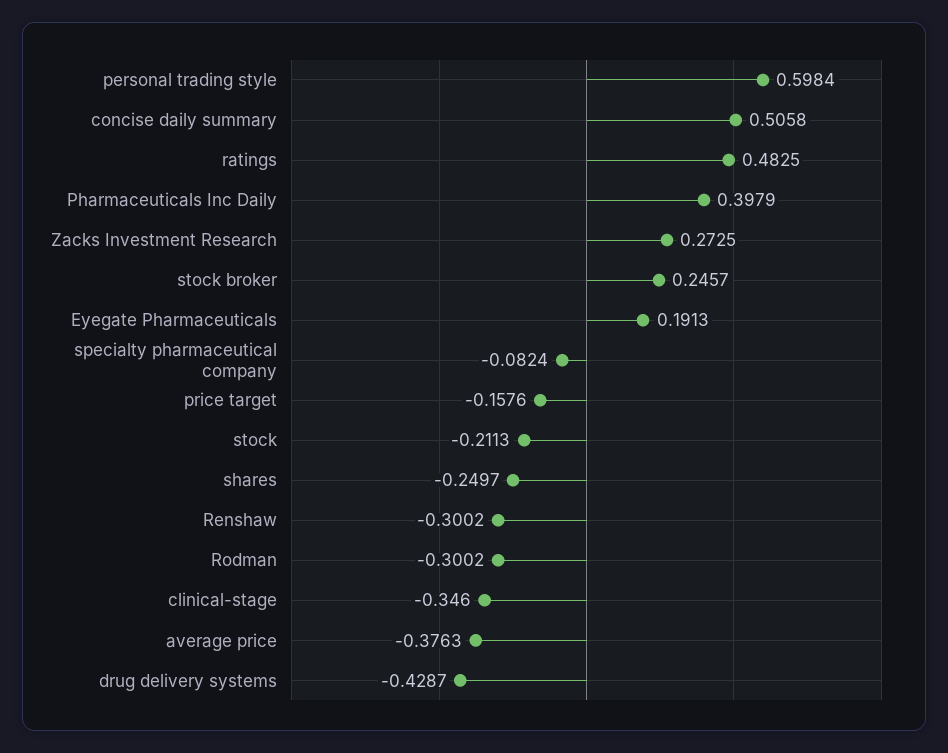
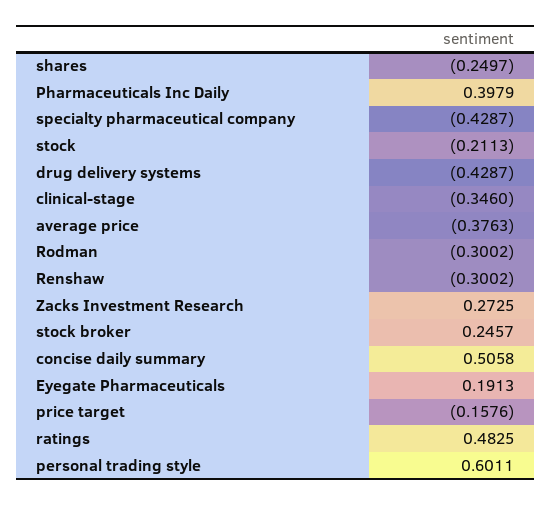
personal trading style: 0.5984 -> 0.6011
specialty pharmaceutical company: -0.0824 -> -0.4287

